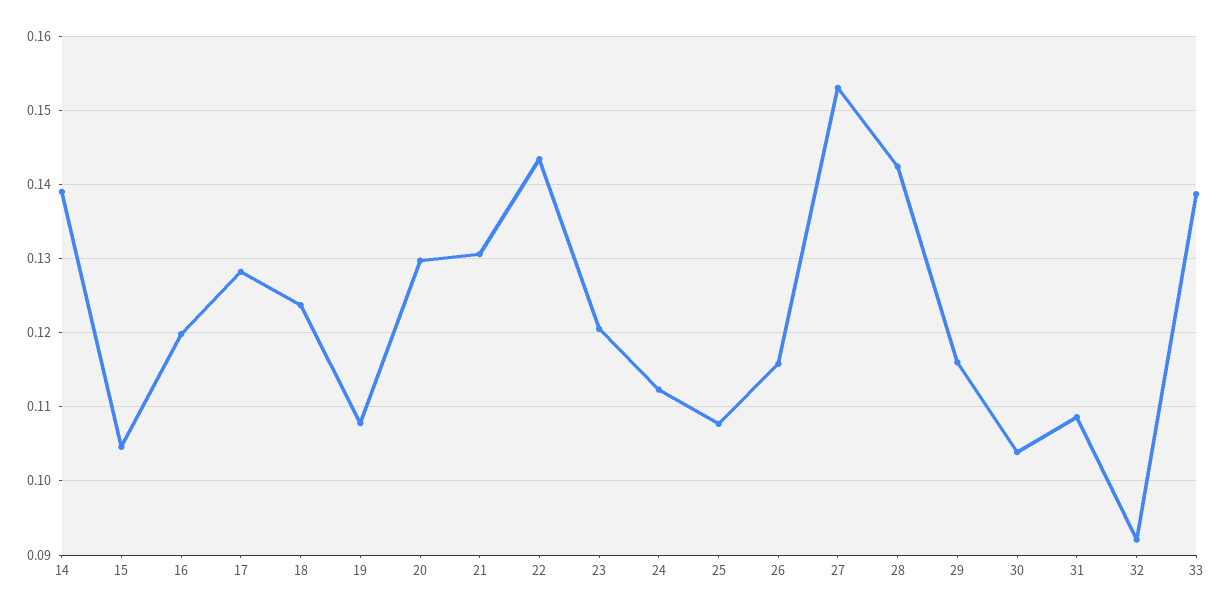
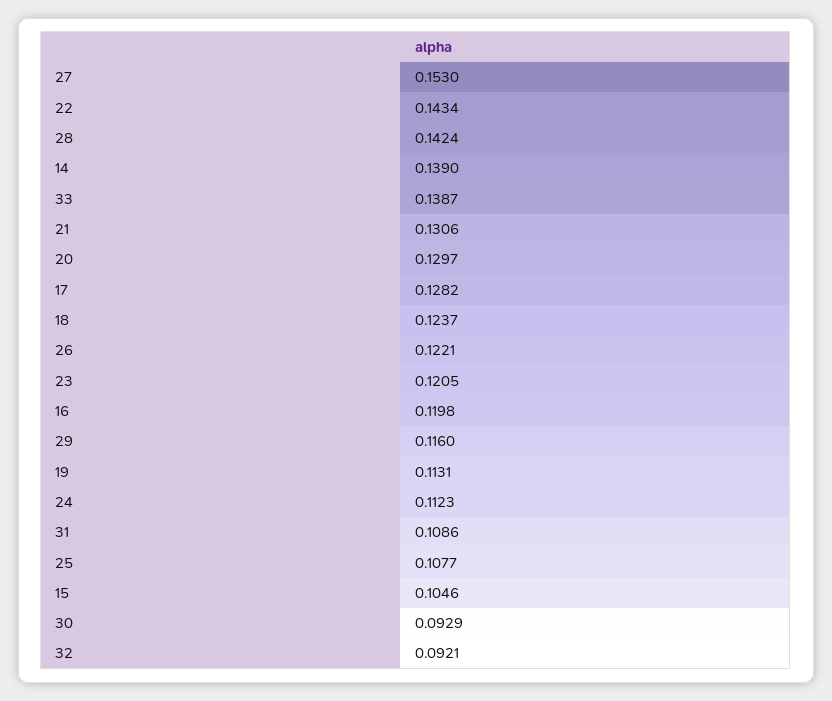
19: 0.108 -> 0.1131
26: 0.116 -> 0.1221
30: 0.104 -> 0.0929

